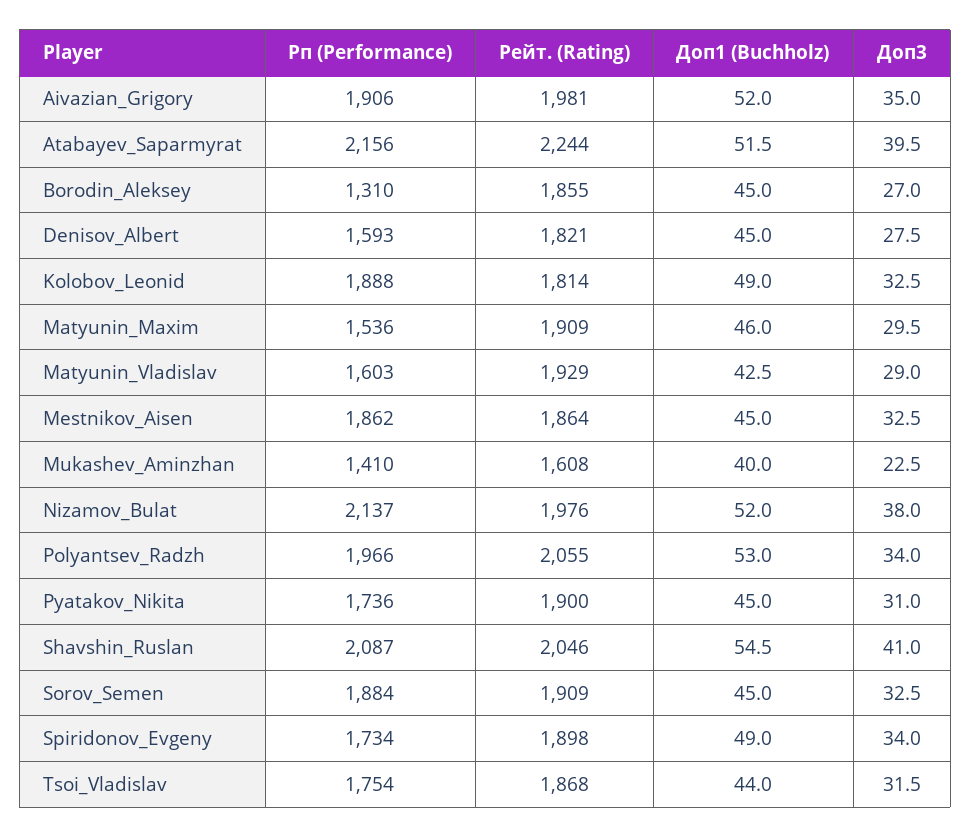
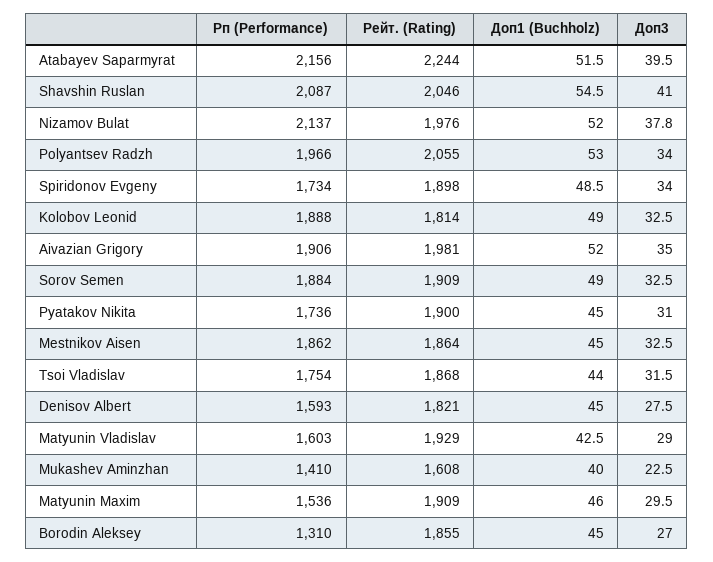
Доп3, Nizamov_Bulat: 38 -> 37.8
Доп1 (Buchholz), Sorov_Semen: 45 -> 49
Доп1 (Buchholz), Spiridonov_Evgeny: 49 -> 48.5

